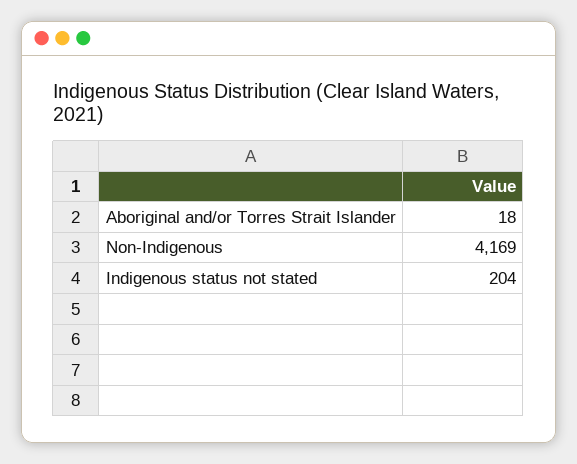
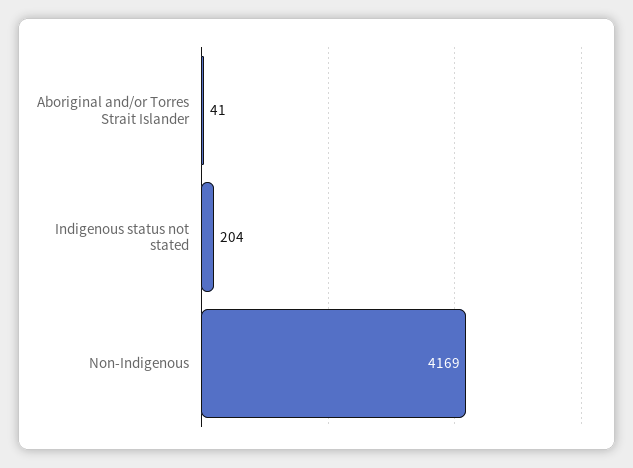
Aboriginal and/or Torres Strait Islander: 18 -> 41

